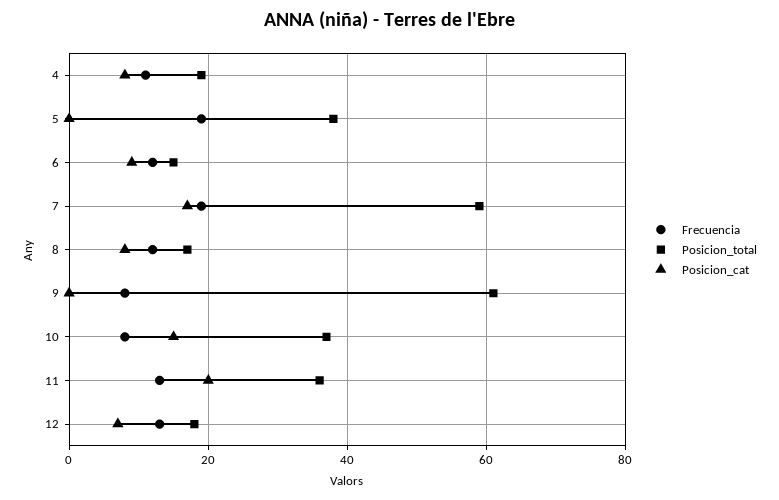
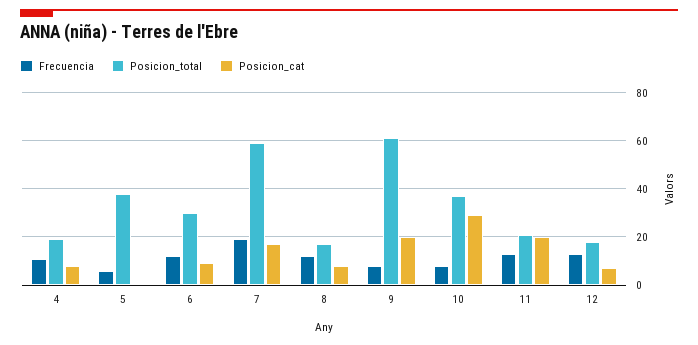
Frecuencia, 5: 20 -> 5
Posicion_total, 6: 15 -> 30
Posicion_cat, 9: 0 -> 20
Posicion_cat, 10: 15 -> 30
Posicion_total, 11: 35 -> 20

